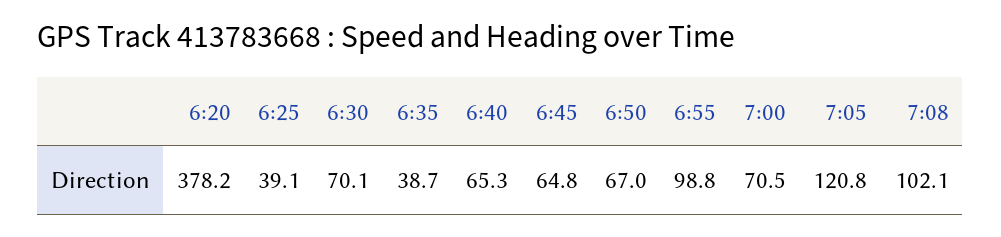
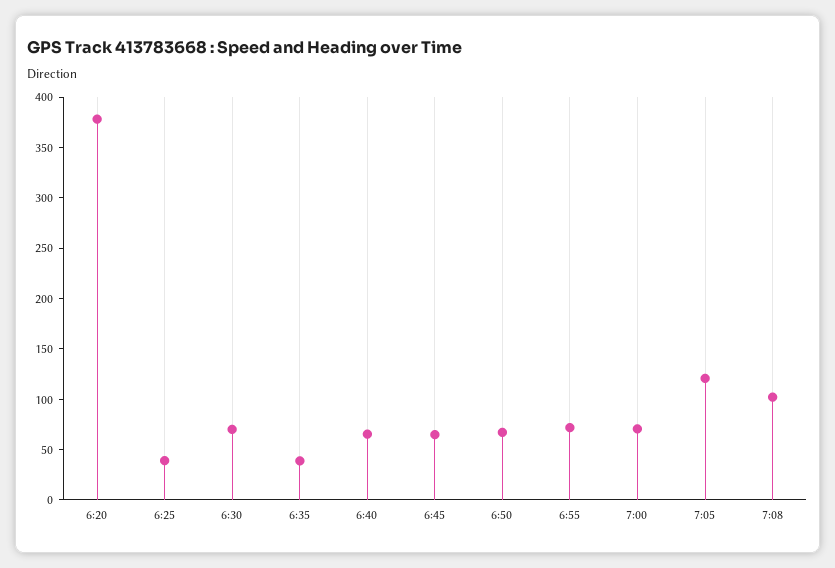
6:55: 98.8 -> 70

